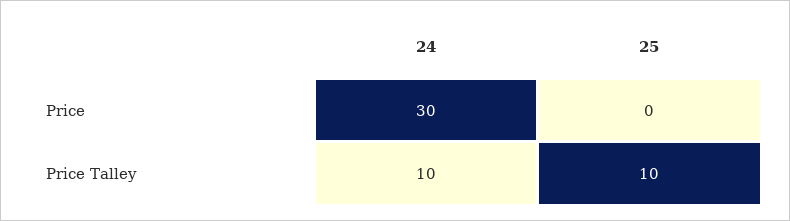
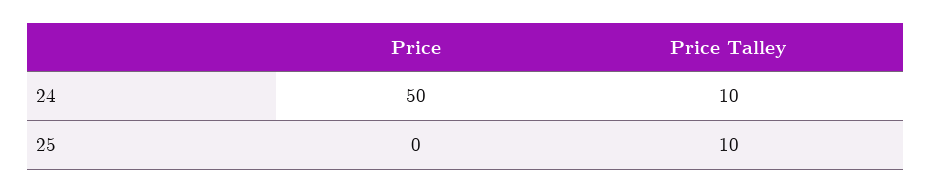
24, Price: 30 -> 50

